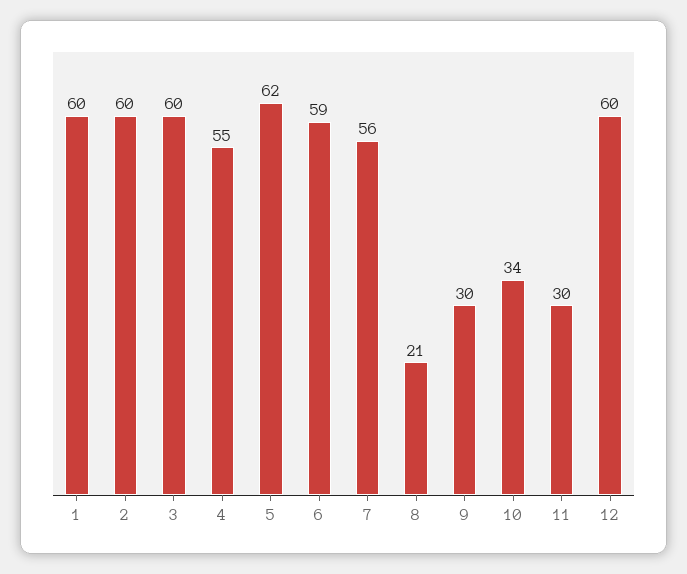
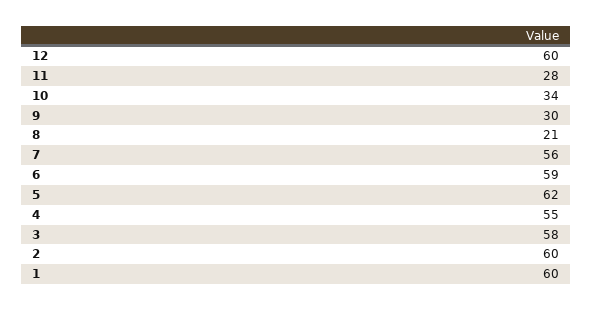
3: 60 -> 58
11: 30 -> 28

